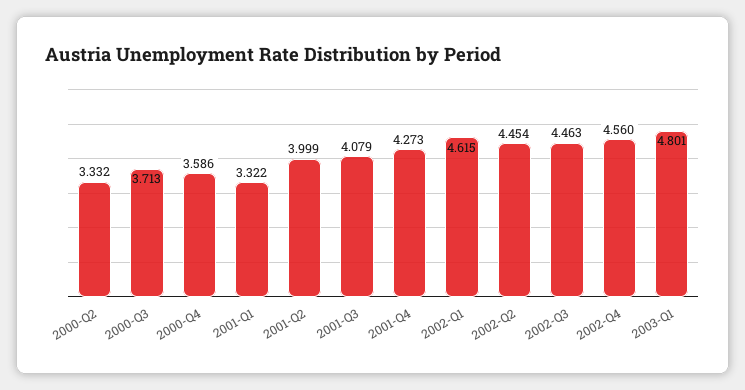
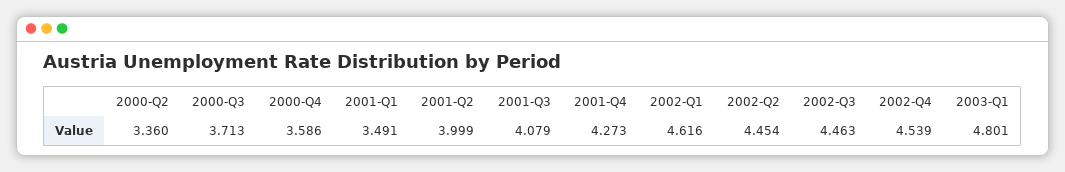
2000-Q2: 3.332 -> 3.36
2001-Q1: 3.322 -> 3.491
2002-Q1: 4.615 -> 4.616
2002-Q4: 4.56 -> 4.539

